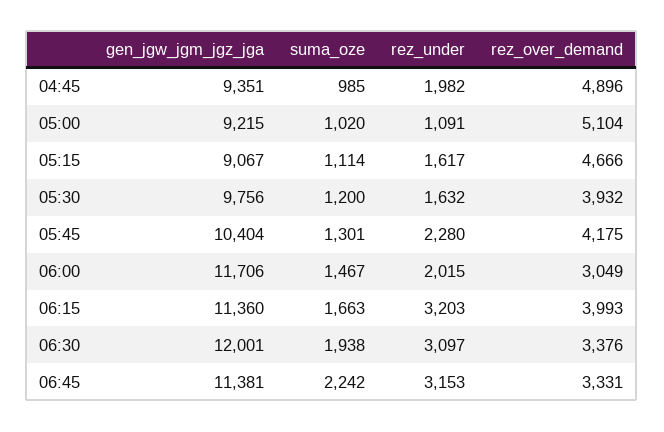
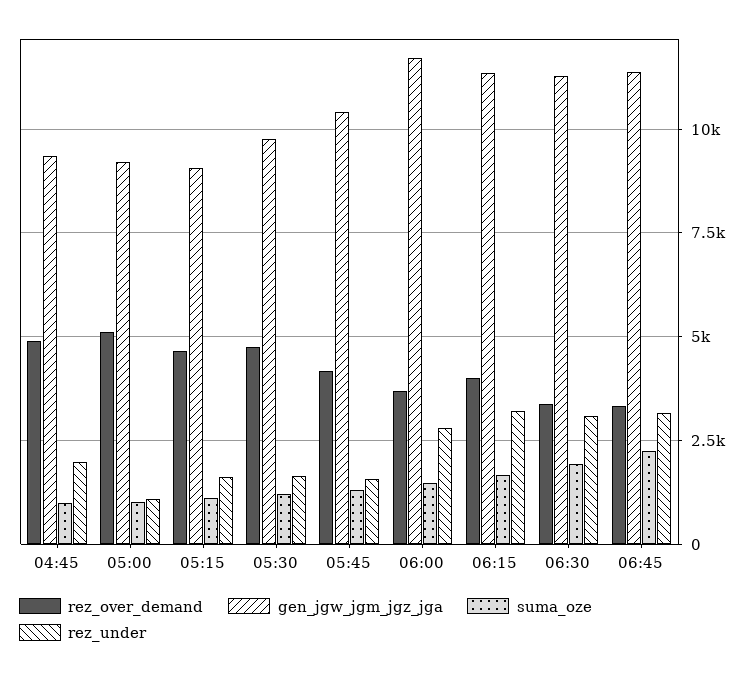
rez_over_demand, 05:30: 3932 -> 4750
rez_under, 05:45: 2280 -> 1500
rez_under, 06:00: 2015 -> 2750
rez_over_demand, 06:00: 3049 -> 3750
gen_jgw_jgm_jgz_jga, 06:30: 12001 -> 11250

